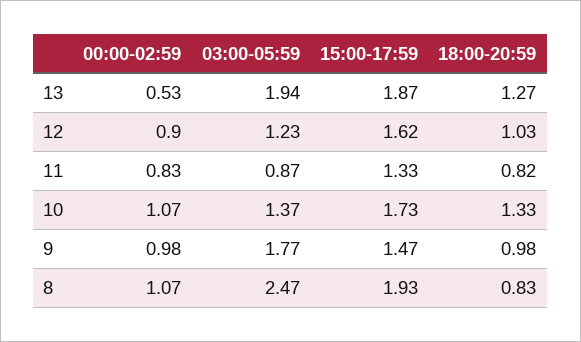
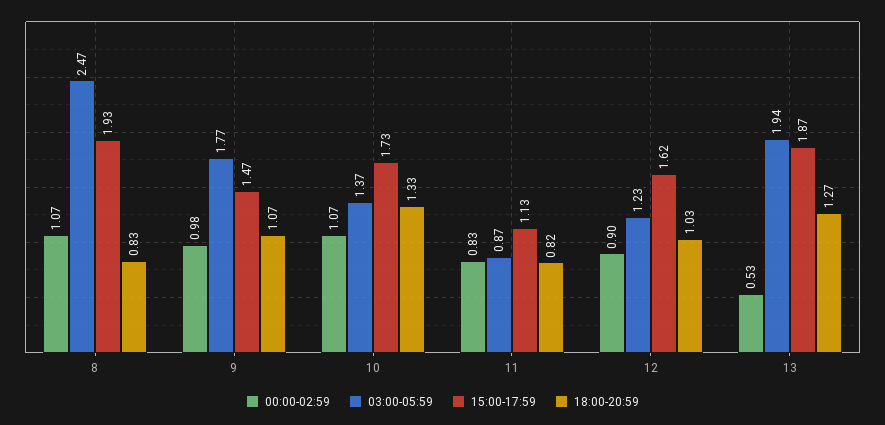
15:00-17:59, 11: 1.33 -> 1.13
18:00-20:59, 9: 0.98 -> 1.07

